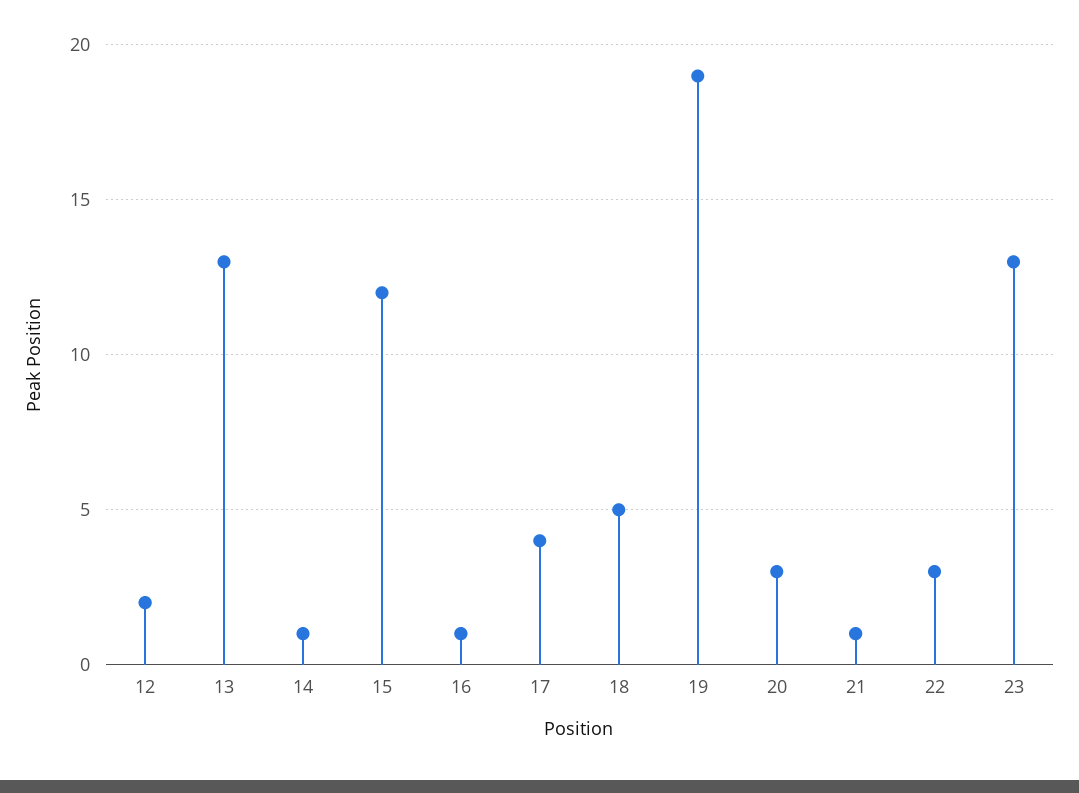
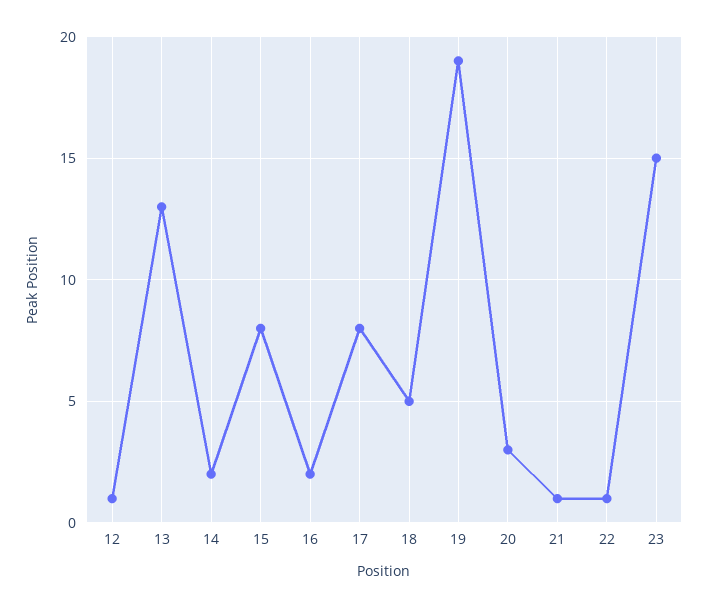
12: 2 -> 1
14: 1 -> 2
15: 12 -> 8
16: 1 -> 2
17: 4 -> 8
22: 3 -> 1
23: 13 -> 15

